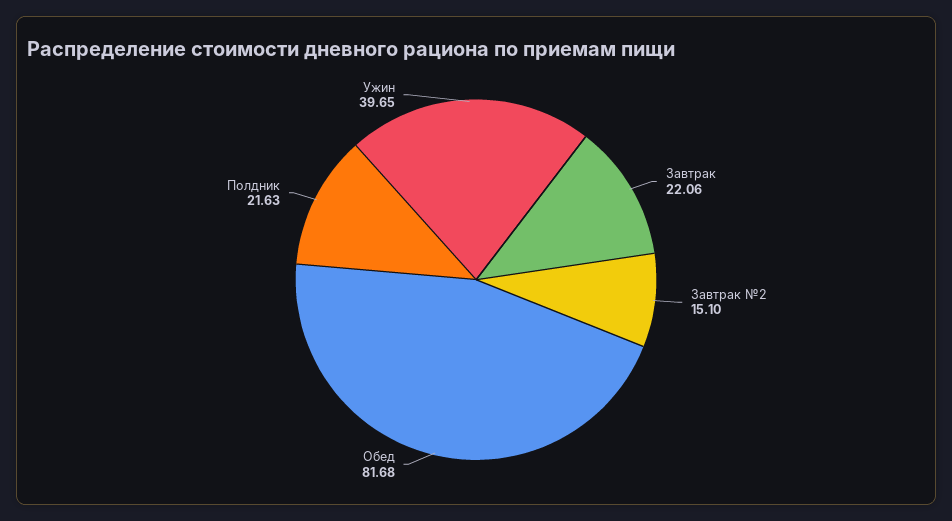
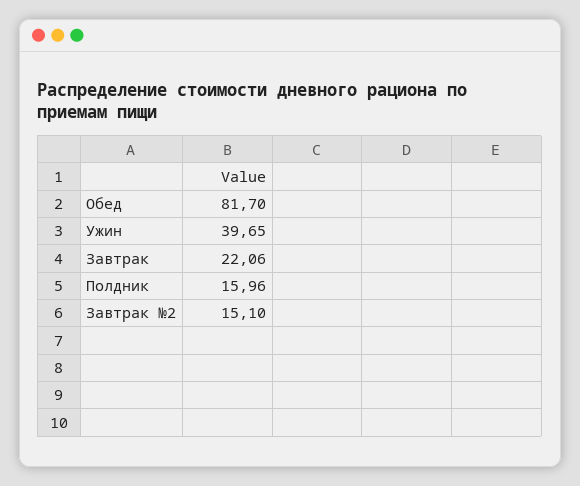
Обед: 81.68 -> 81.7
Полдник: 21.63 -> 15.96

